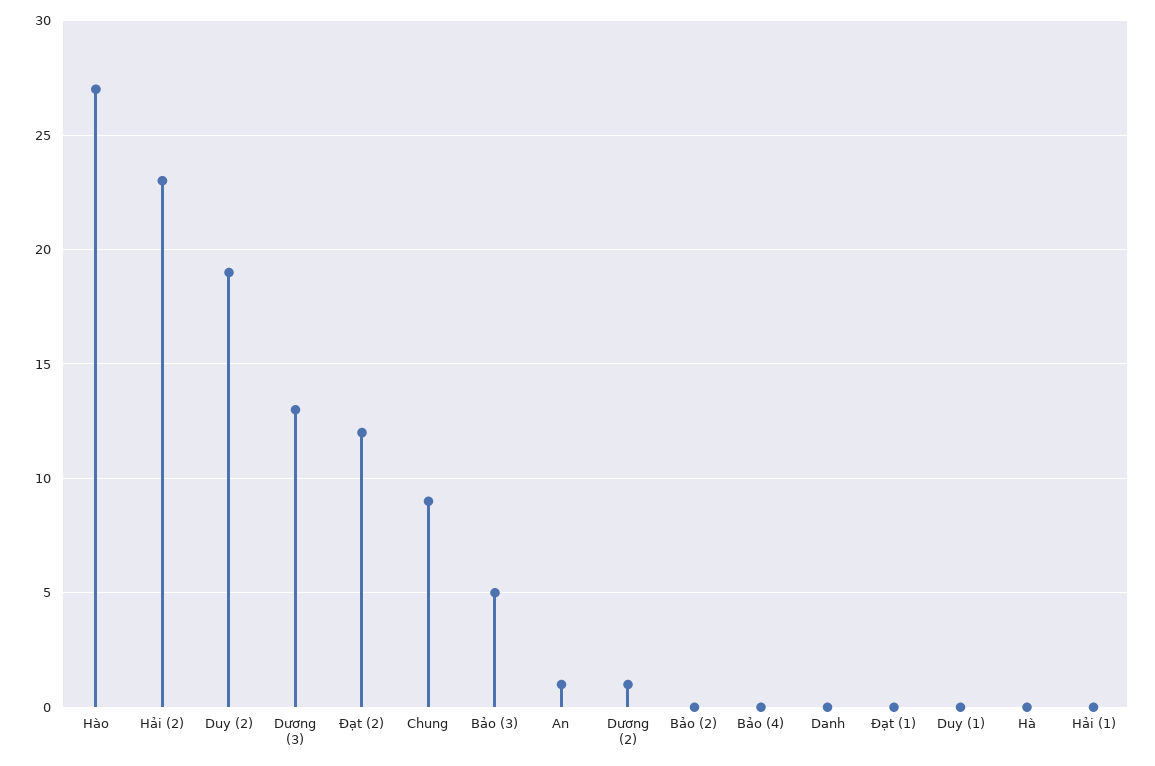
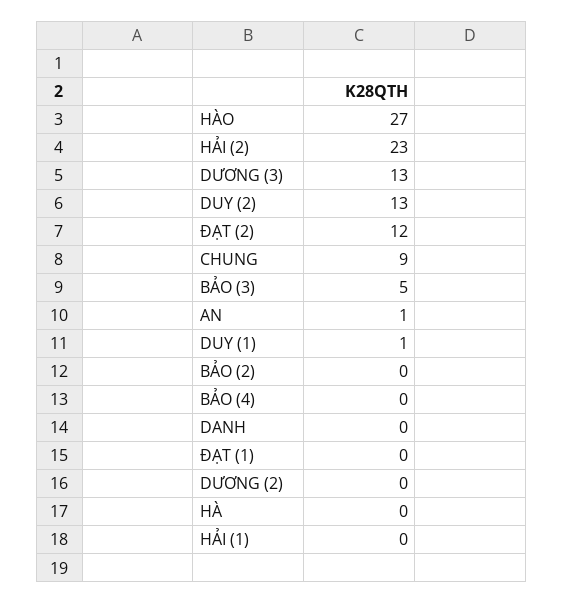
Duy (2): 19 -> 13
Dương (2): 1 -> 0
Duy (1): 0 -> 1

